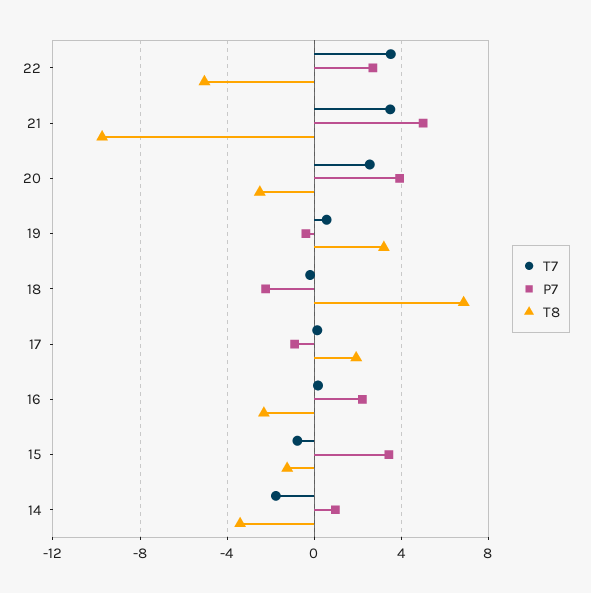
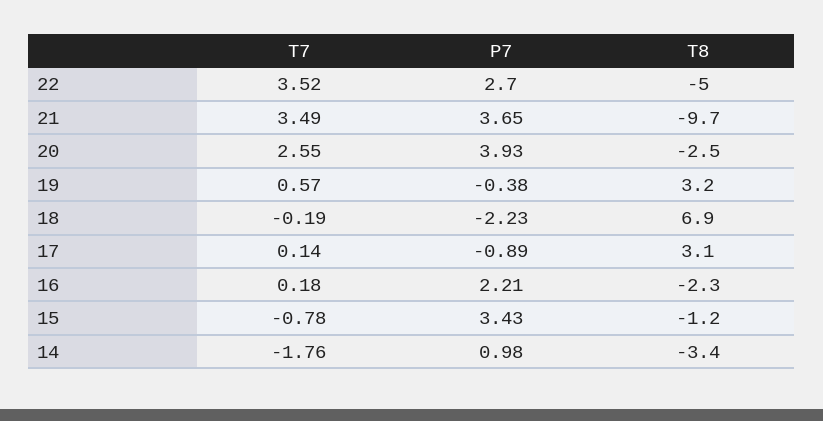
P7, 21: 5 -> 3.65
T8, 17: 2 -> 3.1

